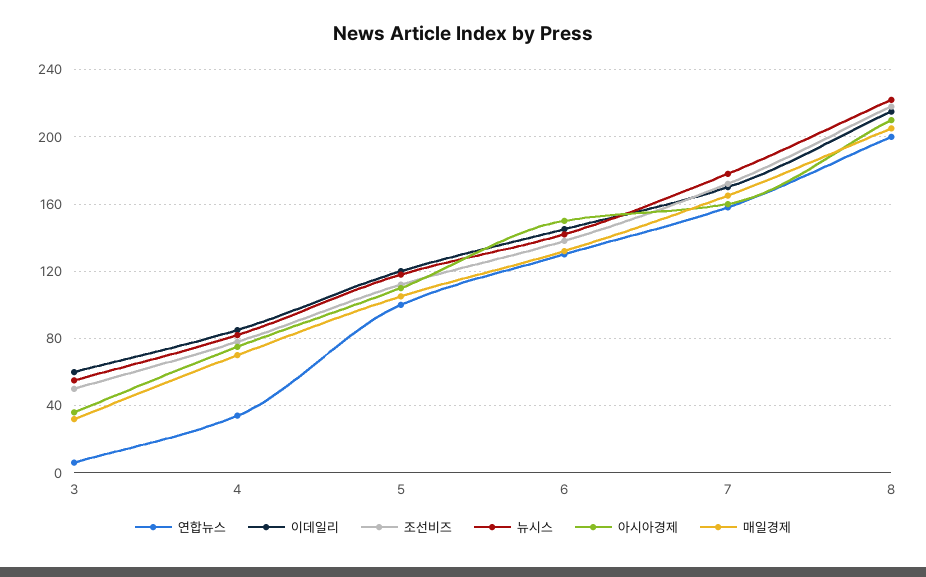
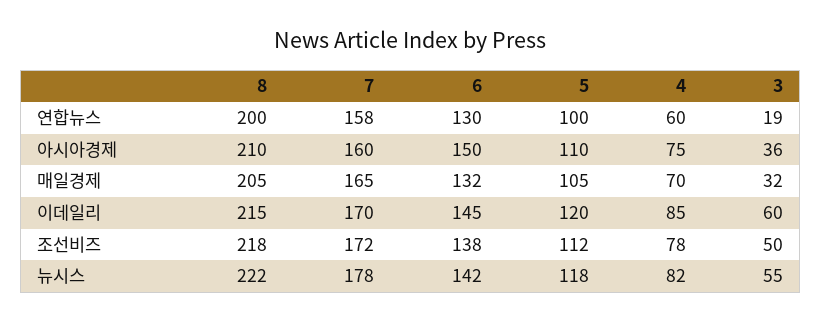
연합뉴스, 3: 5 -> 19
연합뉴스, 4: 35 -> 60

